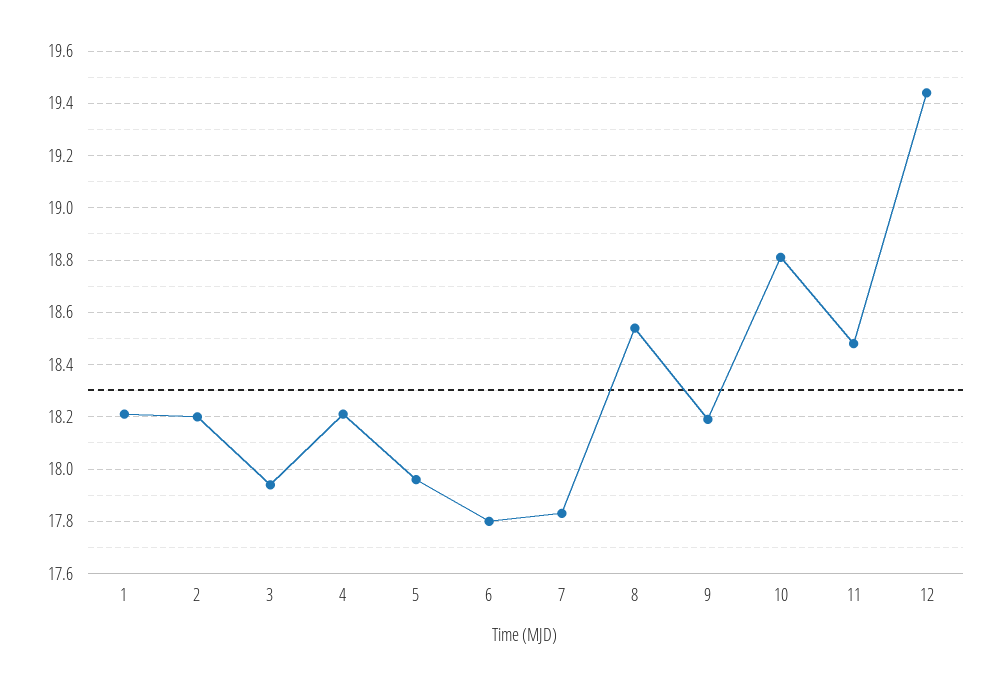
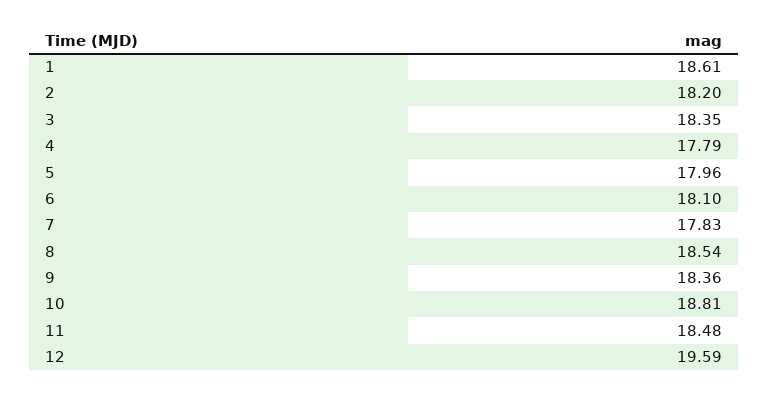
1: 18.2 -> 18.61
3: 17.95 -> 18.35
4: 18.2 -> 17.79
6: 17.8 -> 18.1
9: 18.2 -> 18.36
12: 19.45 -> 19.59

